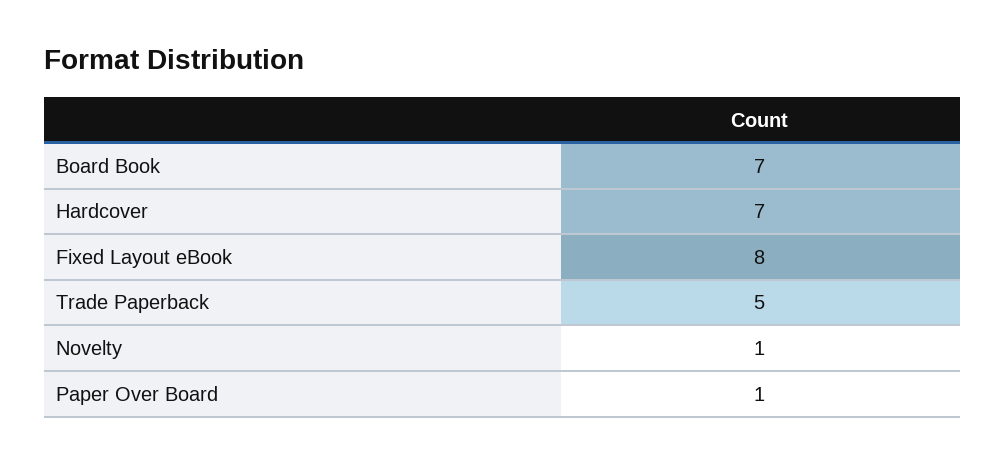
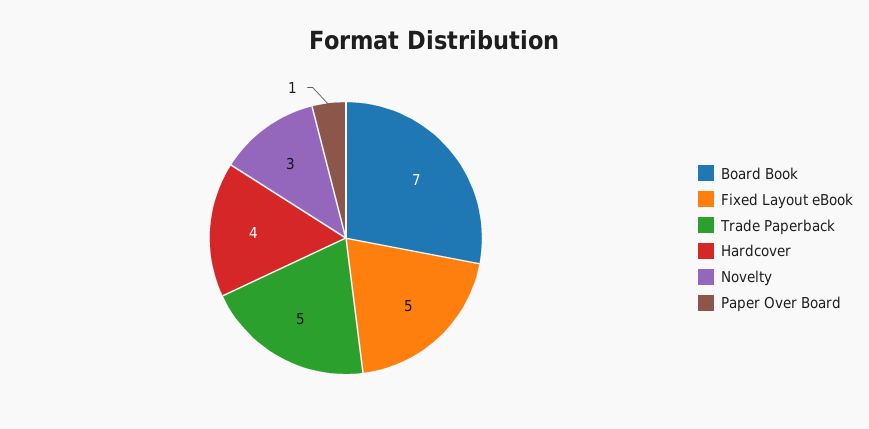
Hardcover: 7 -> 4
Fixed Layout eBook: 8 -> 5
Novelty: 1 -> 3

